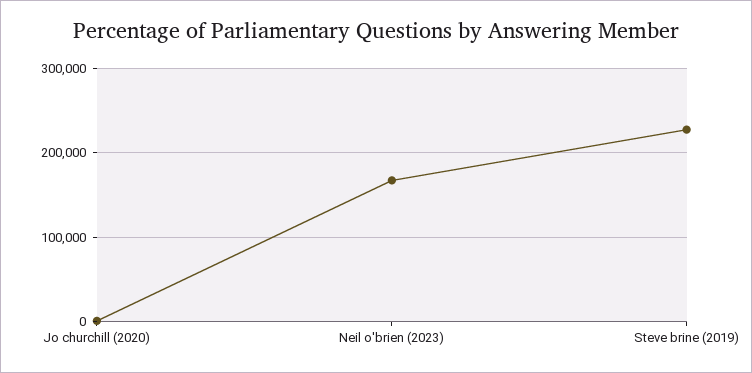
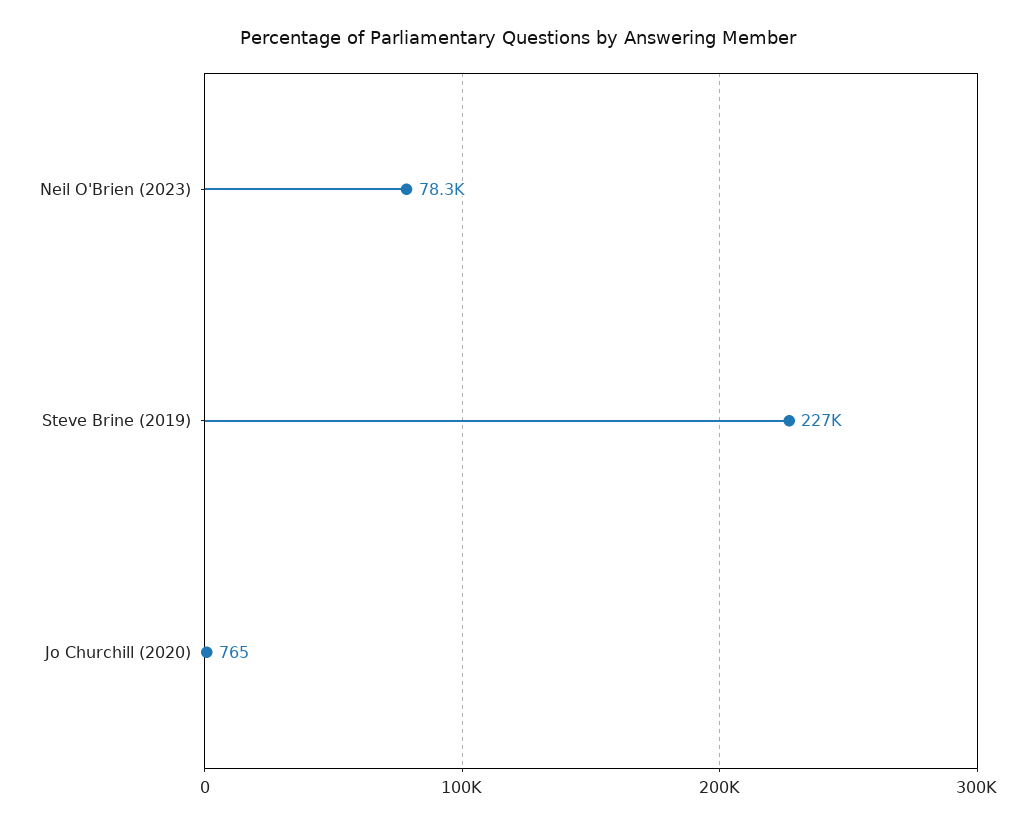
Neil o'brien (2023): 170000 -> 78300

